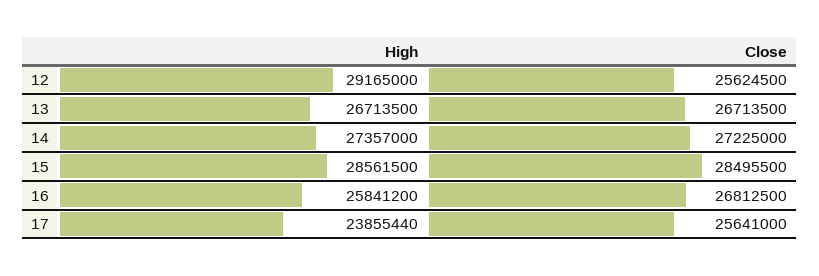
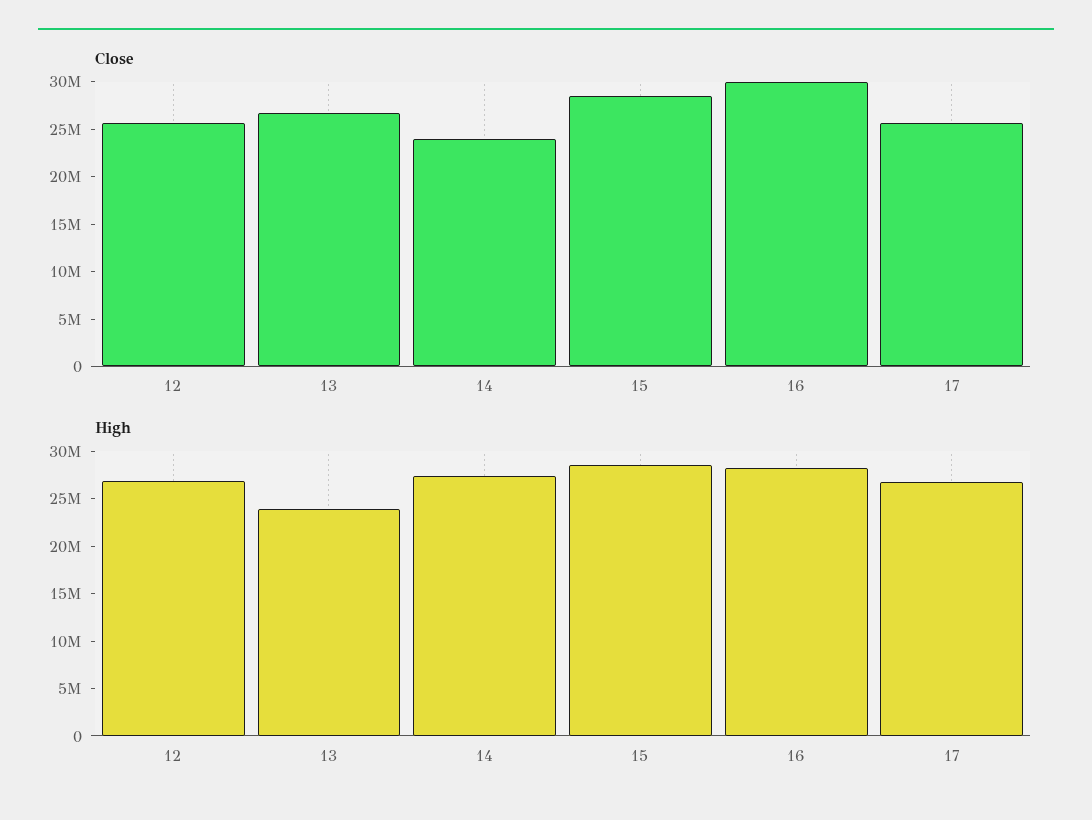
High, 12: 29165000 -> 27000000
High, 13: 26713500 -> 24000000
Close, 14: 27225000 -> 24000000
High, 16: 25841200 -> 28000000
Close, 16: 26812500 -> 30000000
High, 17: 23855440 -> 27000000

